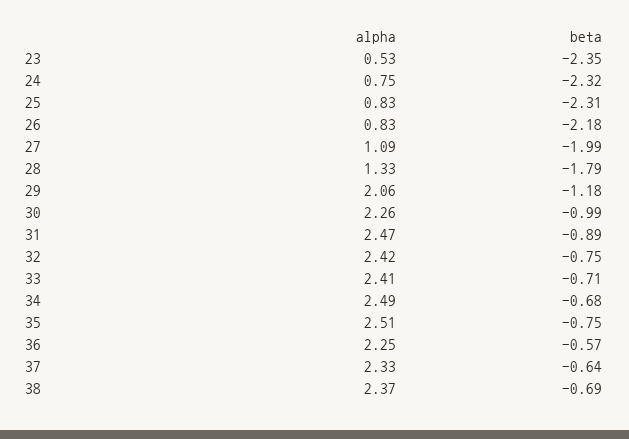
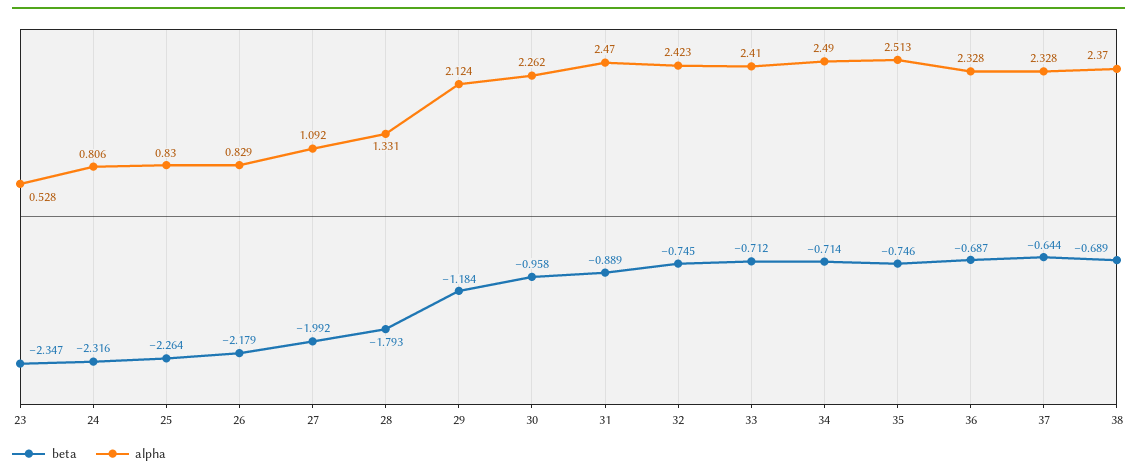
alpha, 24: 0.75 -> 0.806
beta, 25: -2.31 -> -2.264
alpha, 29: 2.06 -> 2.124
beta, 30: -0.99 -> -0.958
beta, 34: -0.68 -> -0.714
alpha, 36: 2.25 -> 2.328
beta, 36: -0.57 -> -0.687

